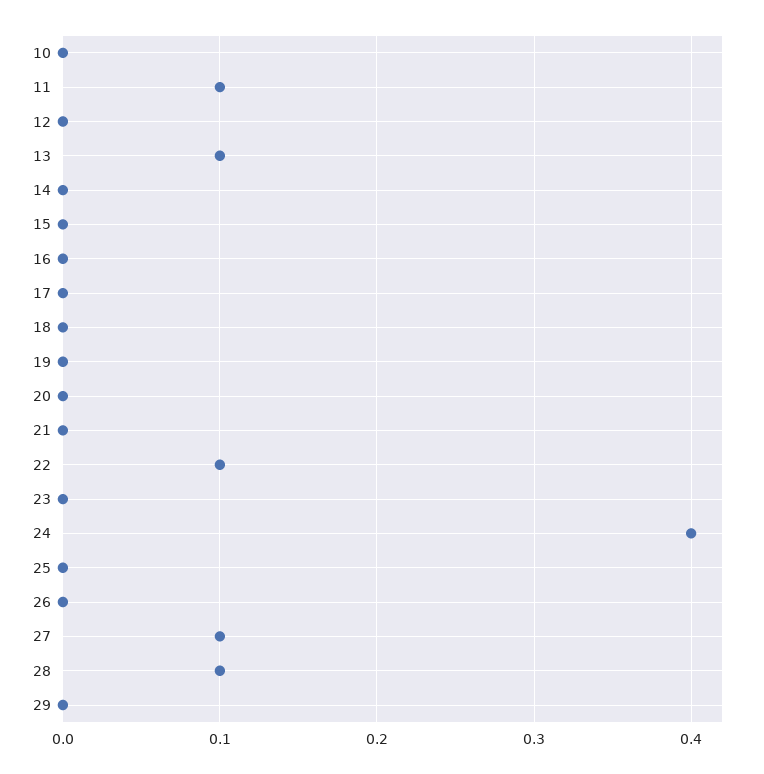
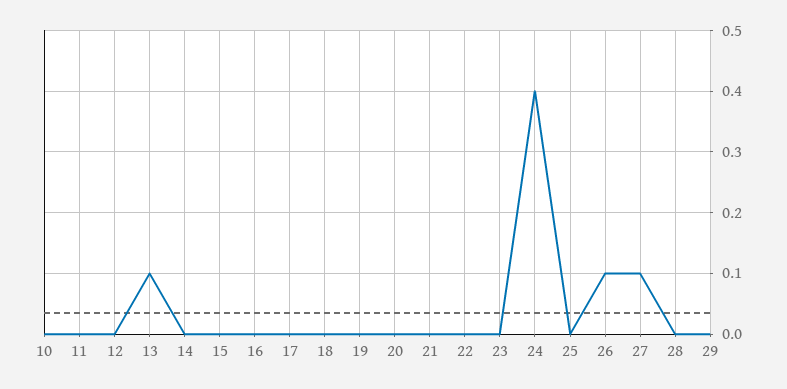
11: 0.1 -> 0
22: 0.1 -> 0
26: 0 -> 0.1
28: 0.1 -> 0

